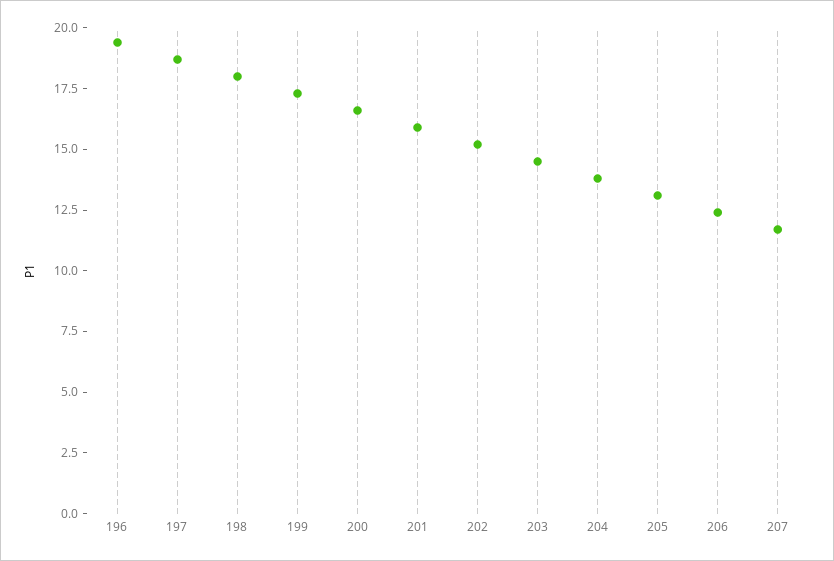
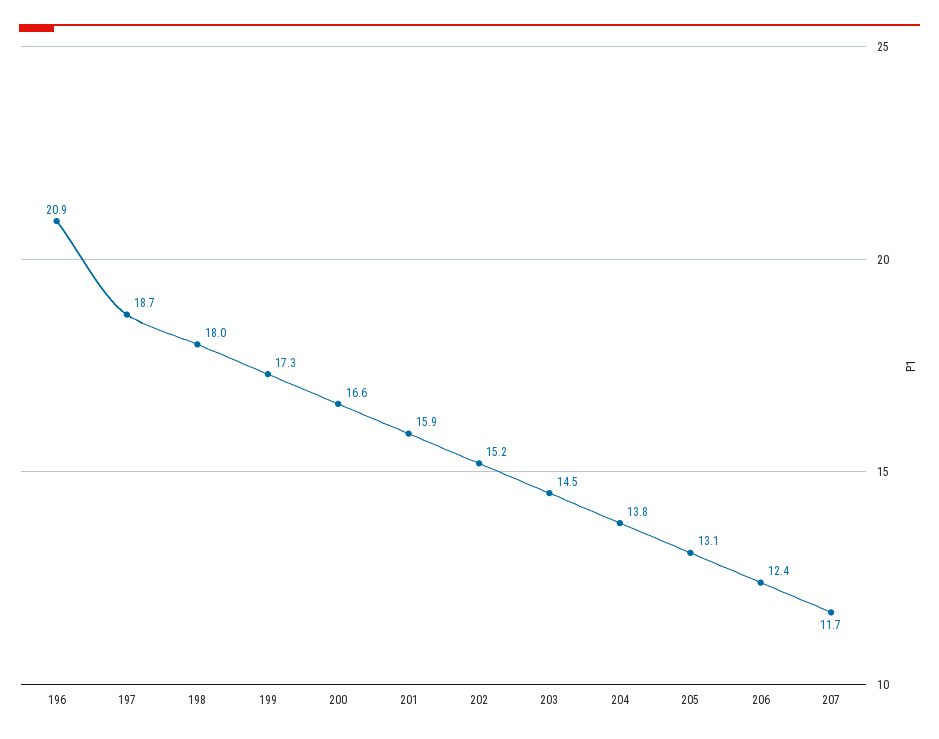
196: 19.5 -> 20.9

